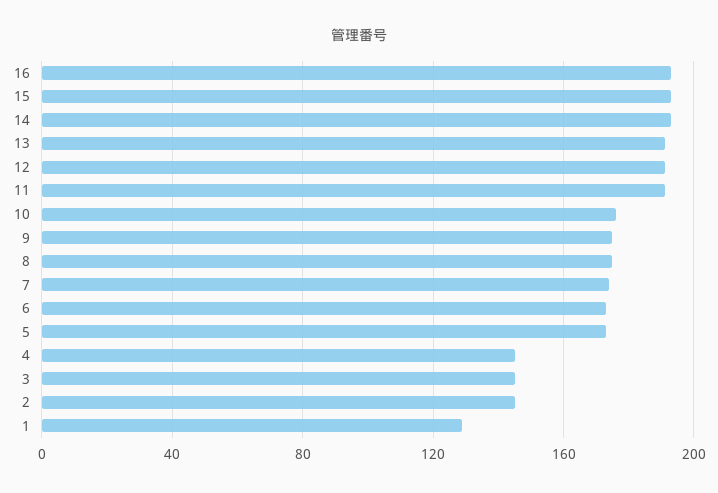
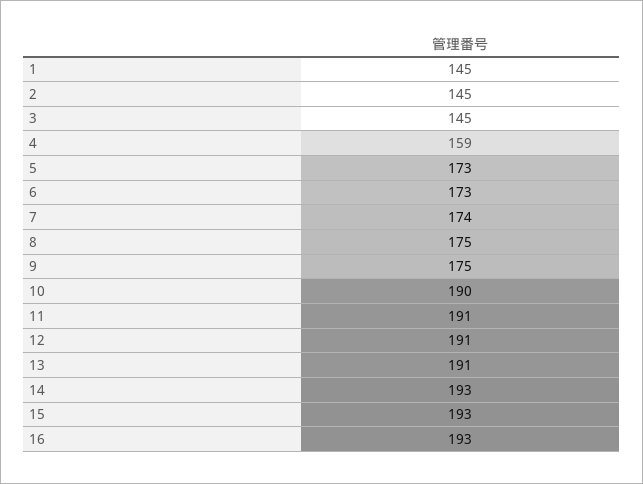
10: 175 -> 190
4: 145 -> 159
1: 130 -> 145

